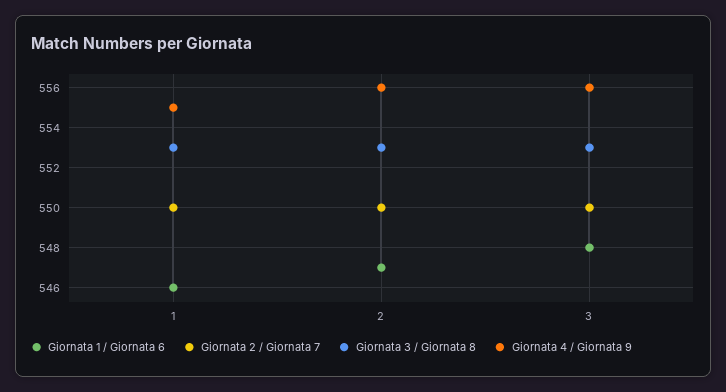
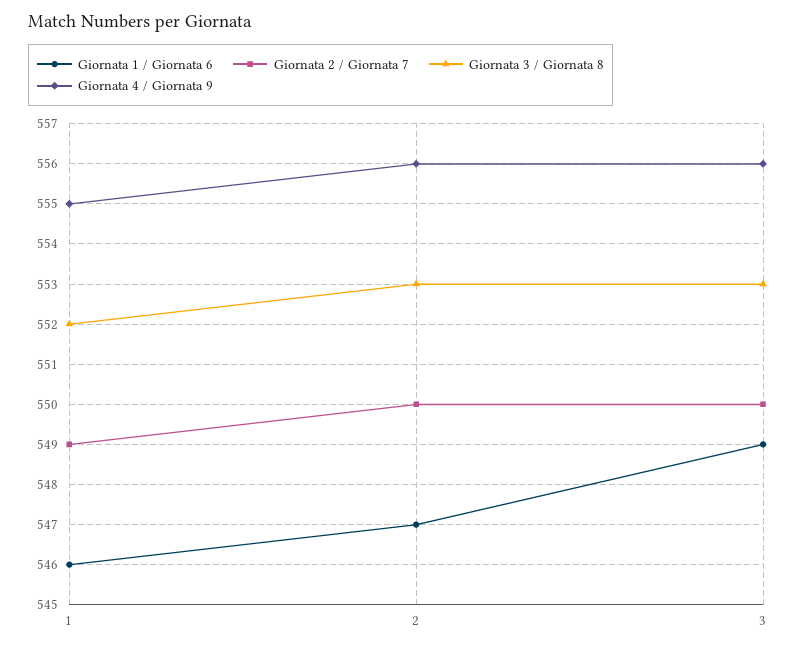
Giornata 2 / Giornata 7, 1: 550 -> 549
Giornata 3 / Giornata 8, 1: 553 -> 552
Giornata 1 / Giornata 6, 3: 548 -> 549

